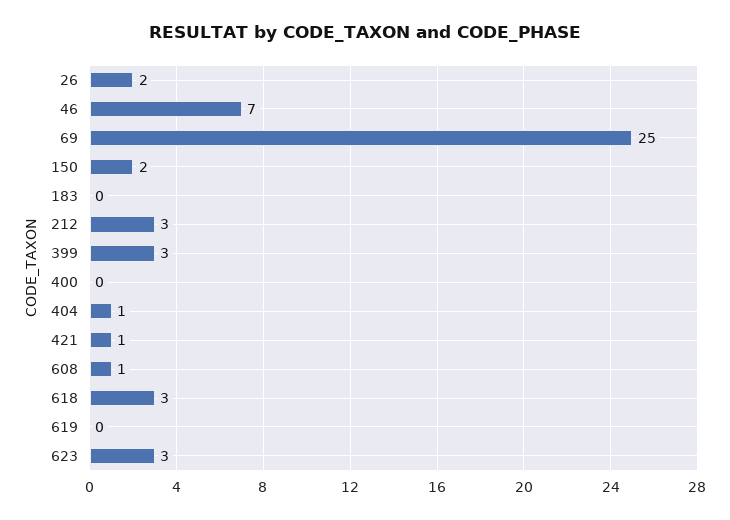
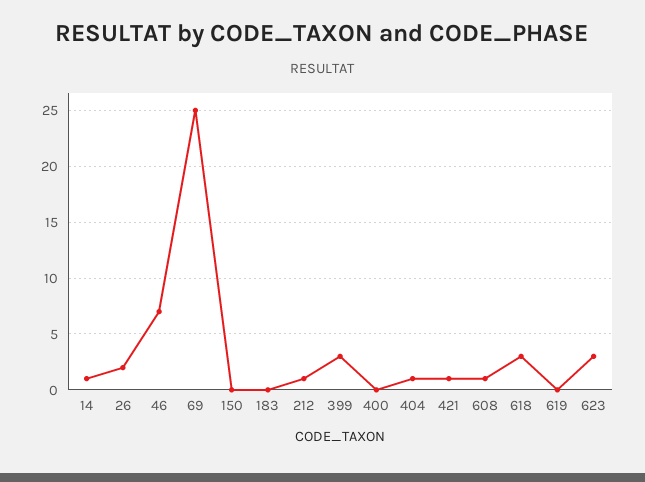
150: 2 -> 0
212: 3 -> 1
14: none -> 1

